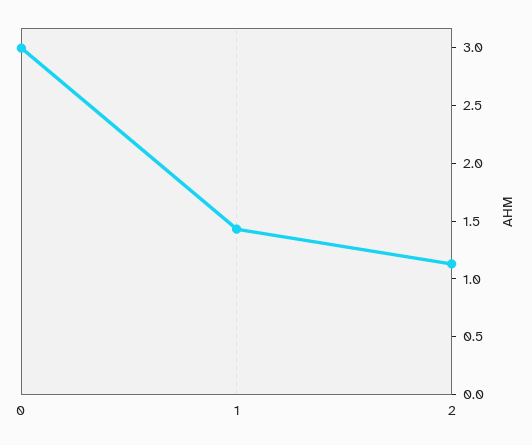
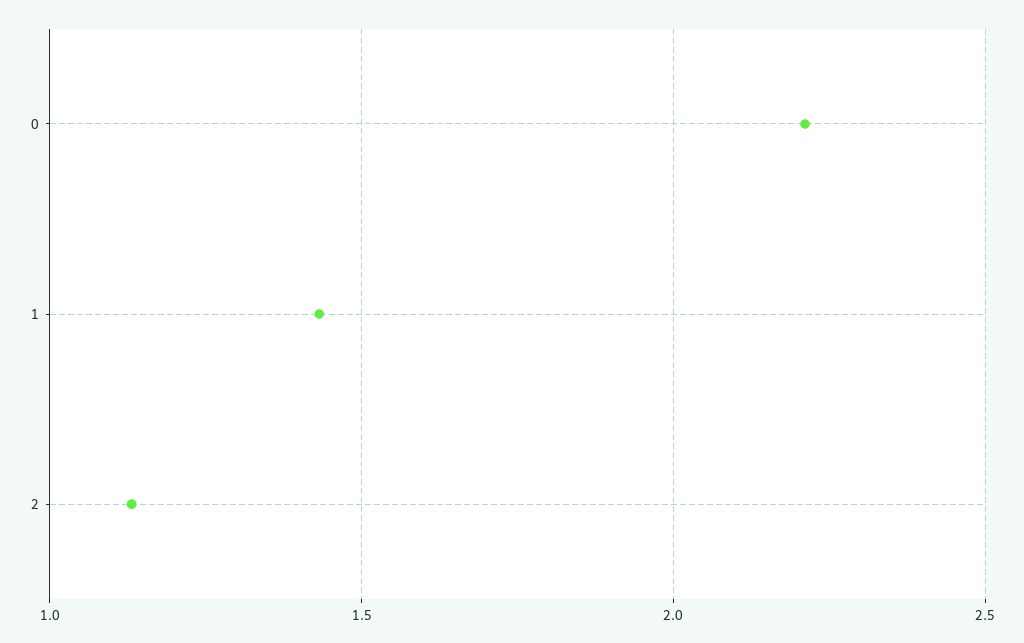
0: 3 -> 2.2

